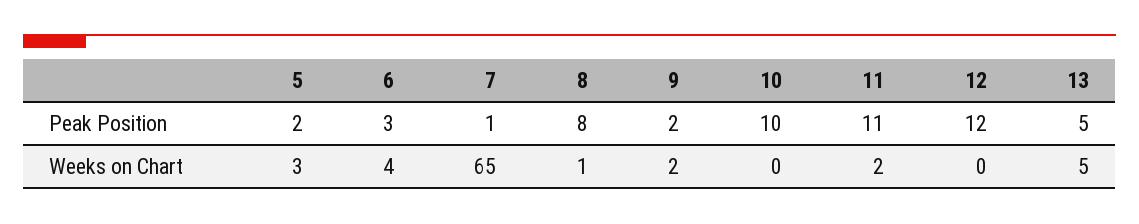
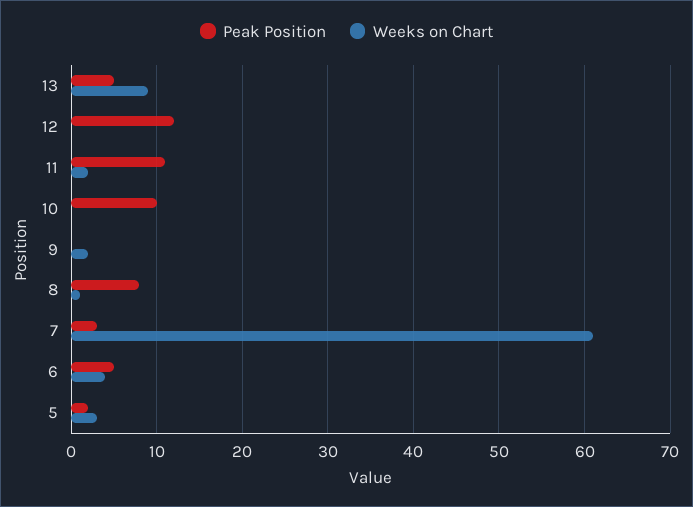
Peak Position, 6: 3 -> 5
Peak Position, 7: 1 -> 3
Peak Position, 9: 2 -> 0
Weeks on Chart, 7: 65 -> 61
Weeks on Chart, 13: 5 -> 9

